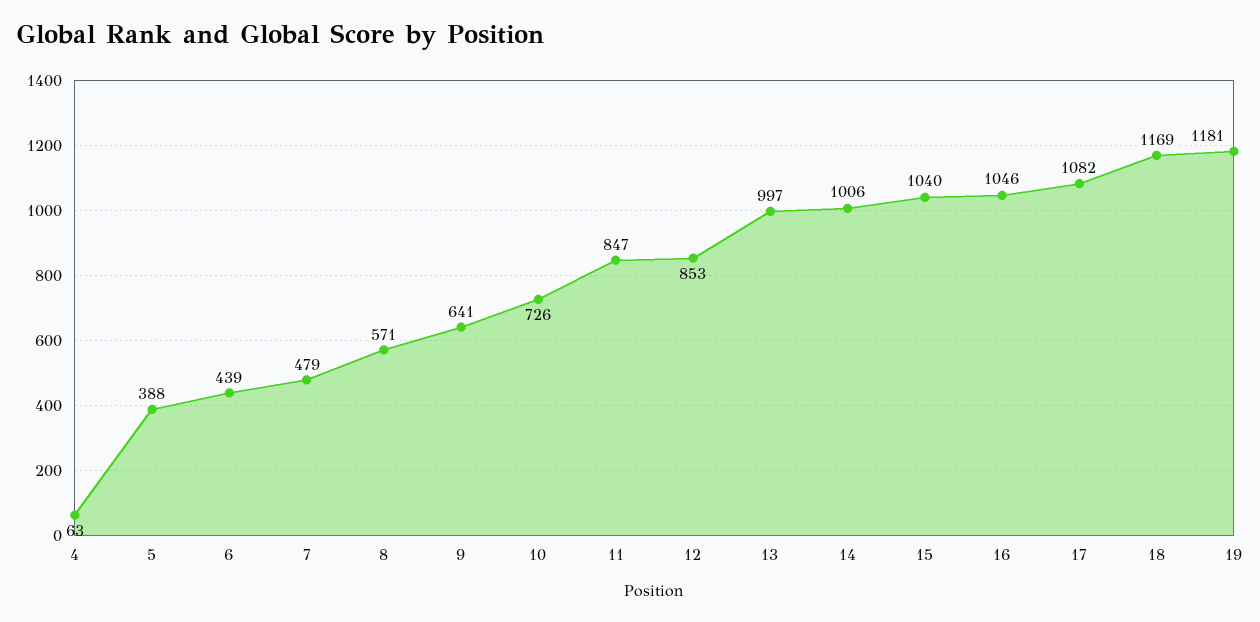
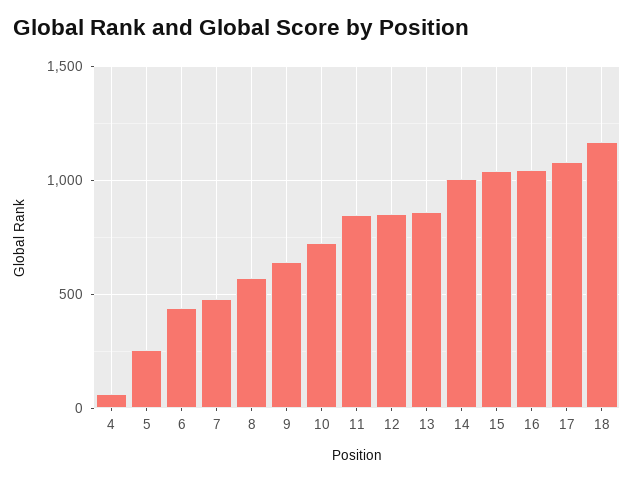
5: 388 -> 250
13: 997 -> 850
19: 1181 -> none

